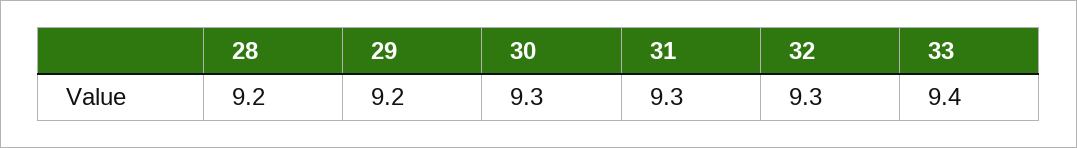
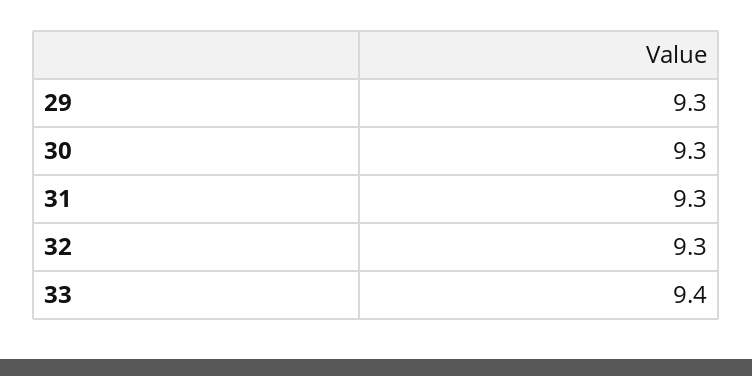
28: 9.2 -> none
29: 9.2 -> 9.3

